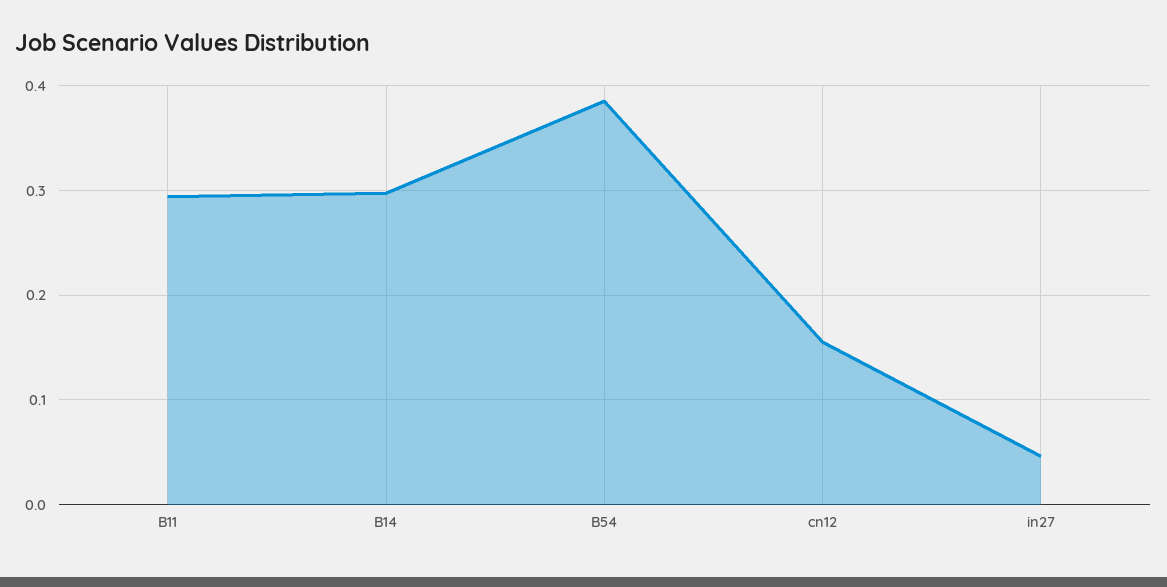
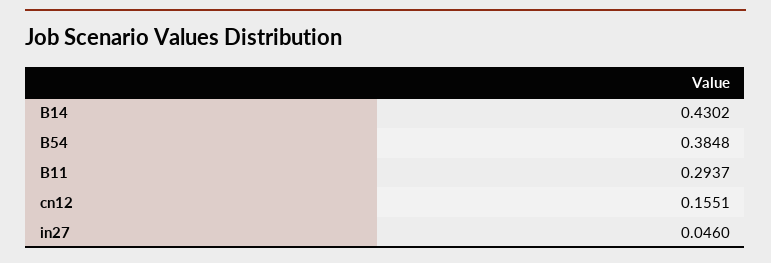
B14: 0.3 -> 0.4302

